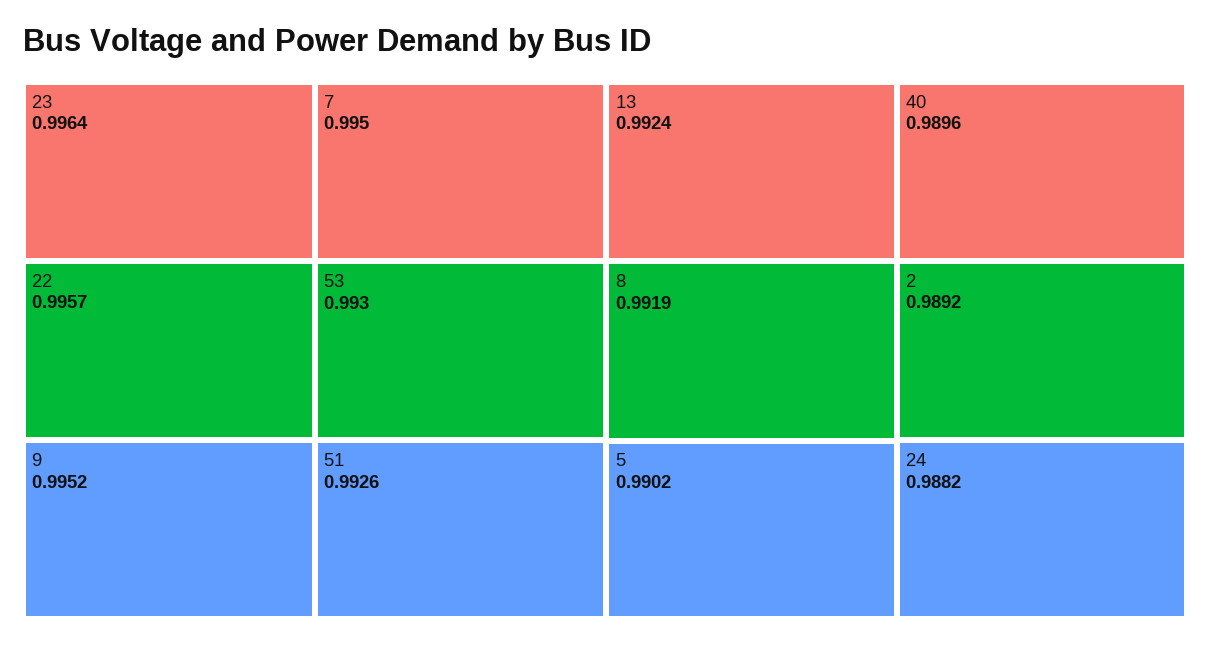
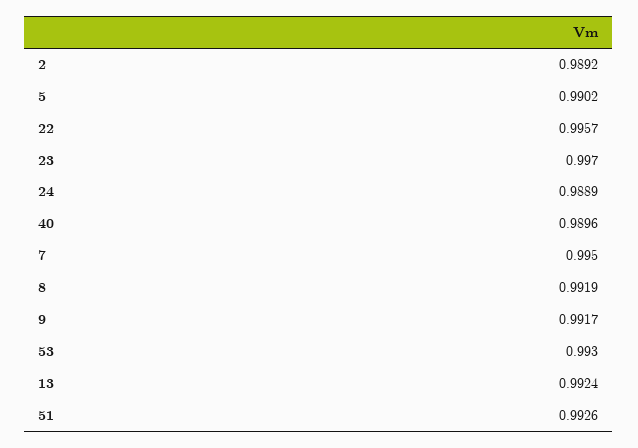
23: 0.9964 -> 0.997
9: 0.9952 -> 0.9917
24: 0.9882 -> 0.9889

